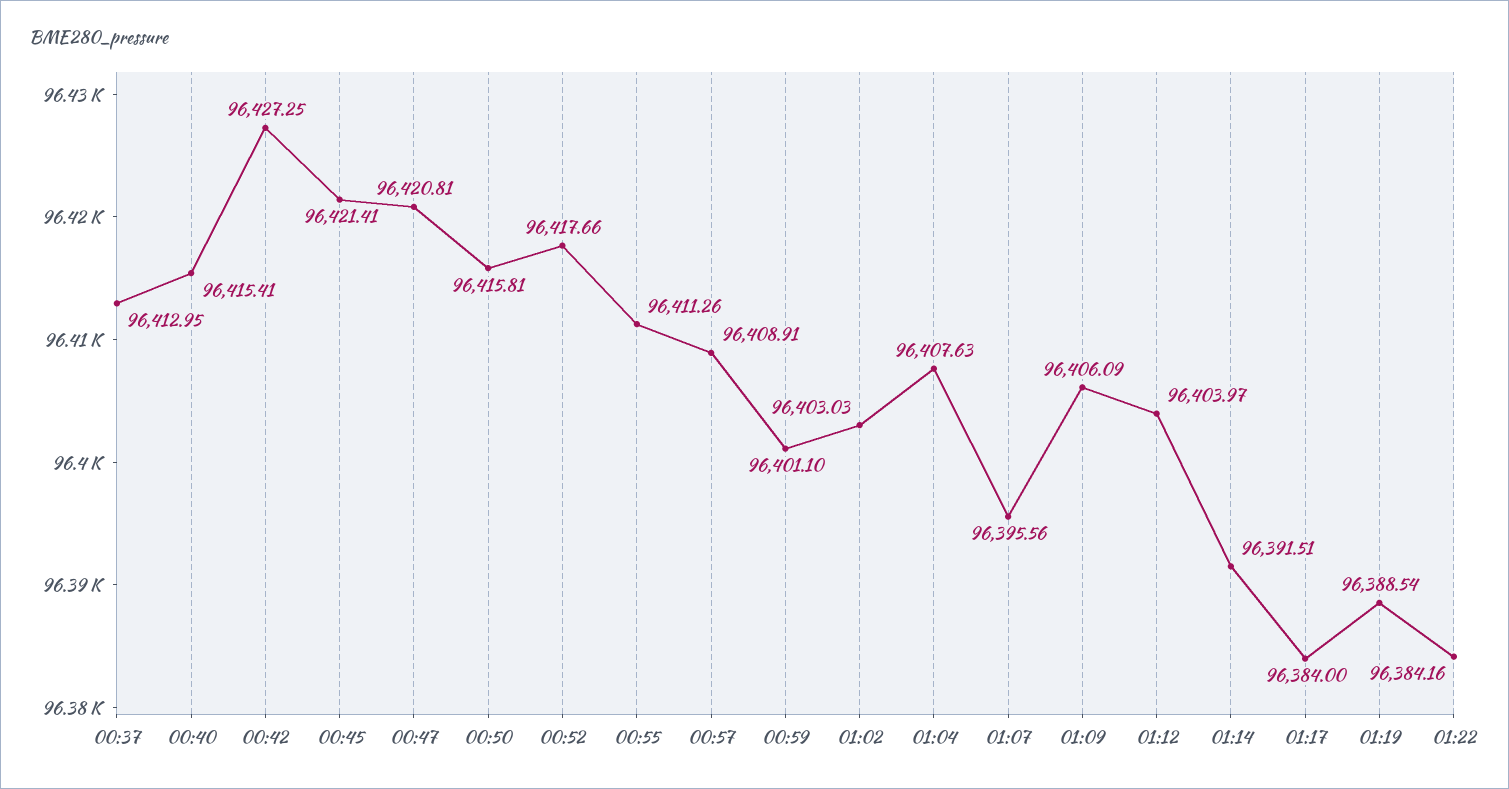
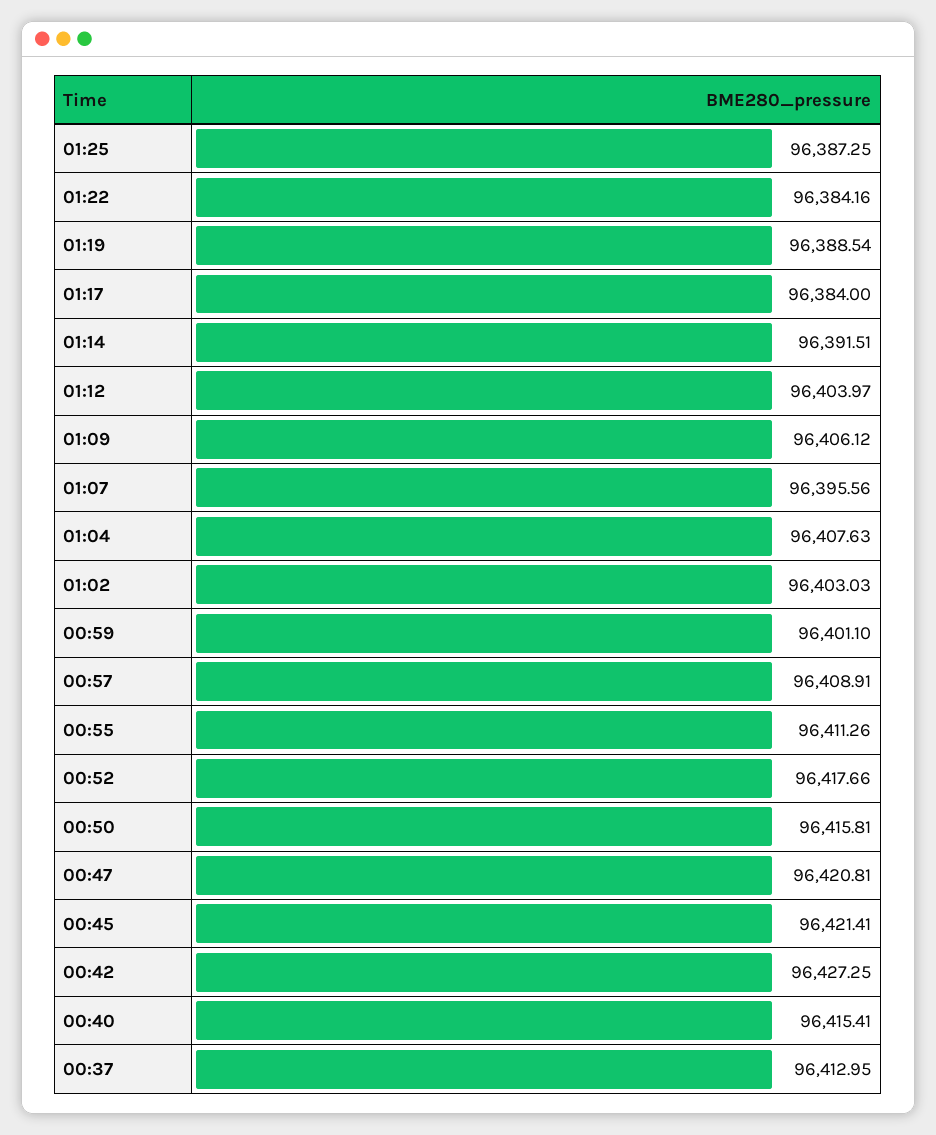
01:09: 96406.09 -> 96406.12
01:25: none -> 96387.25

